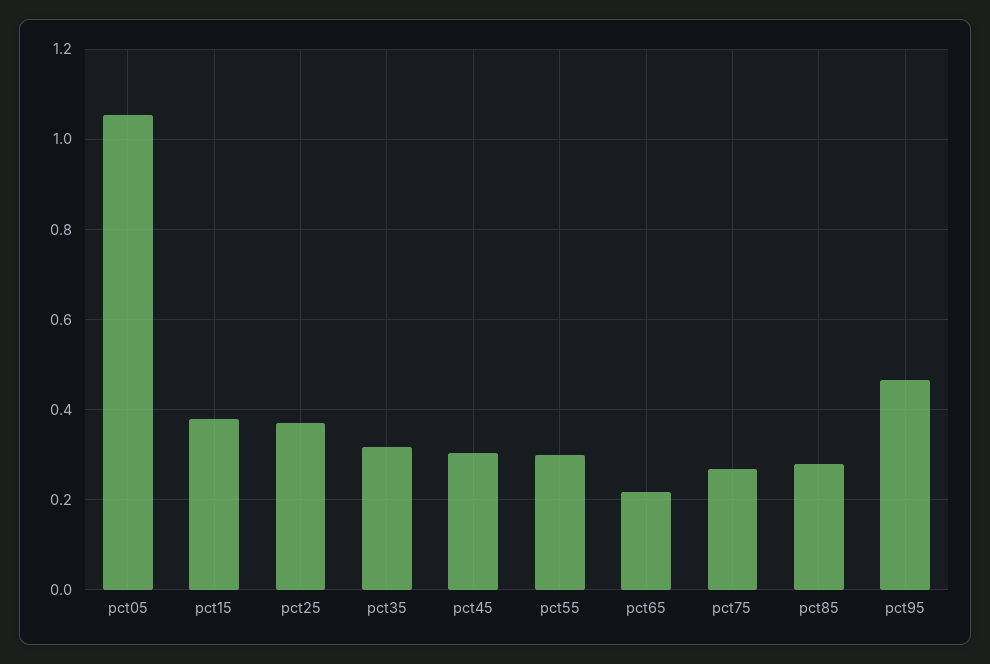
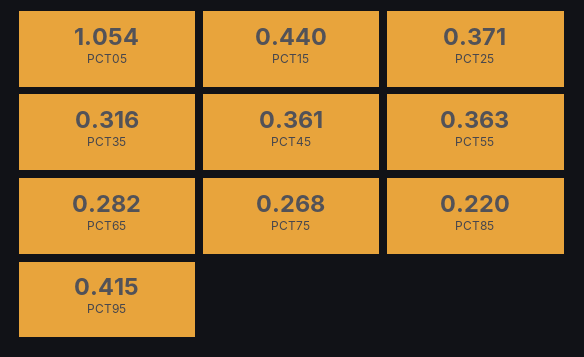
pct15: 0.38 -> 0.44
pct45: 0.3 -> 0.361
pct55: 0.3 -> 0.363
pct65: 0.22 -> 0.282
pct85: 0.28 -> 0.22
pct95: 0.46 -> 0.415

